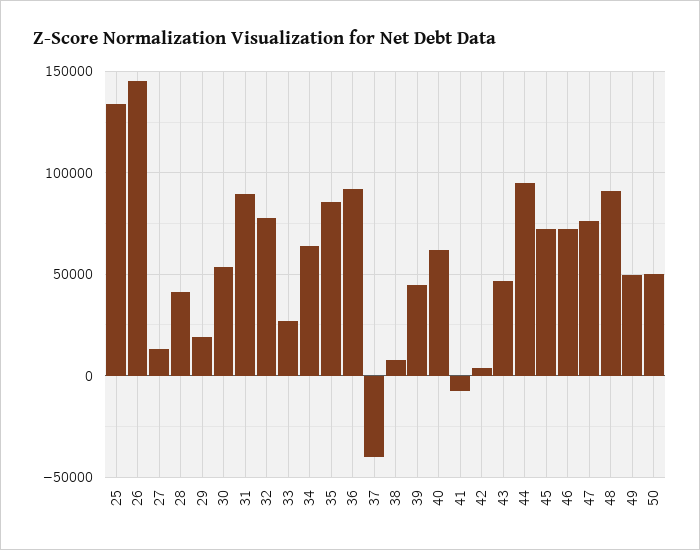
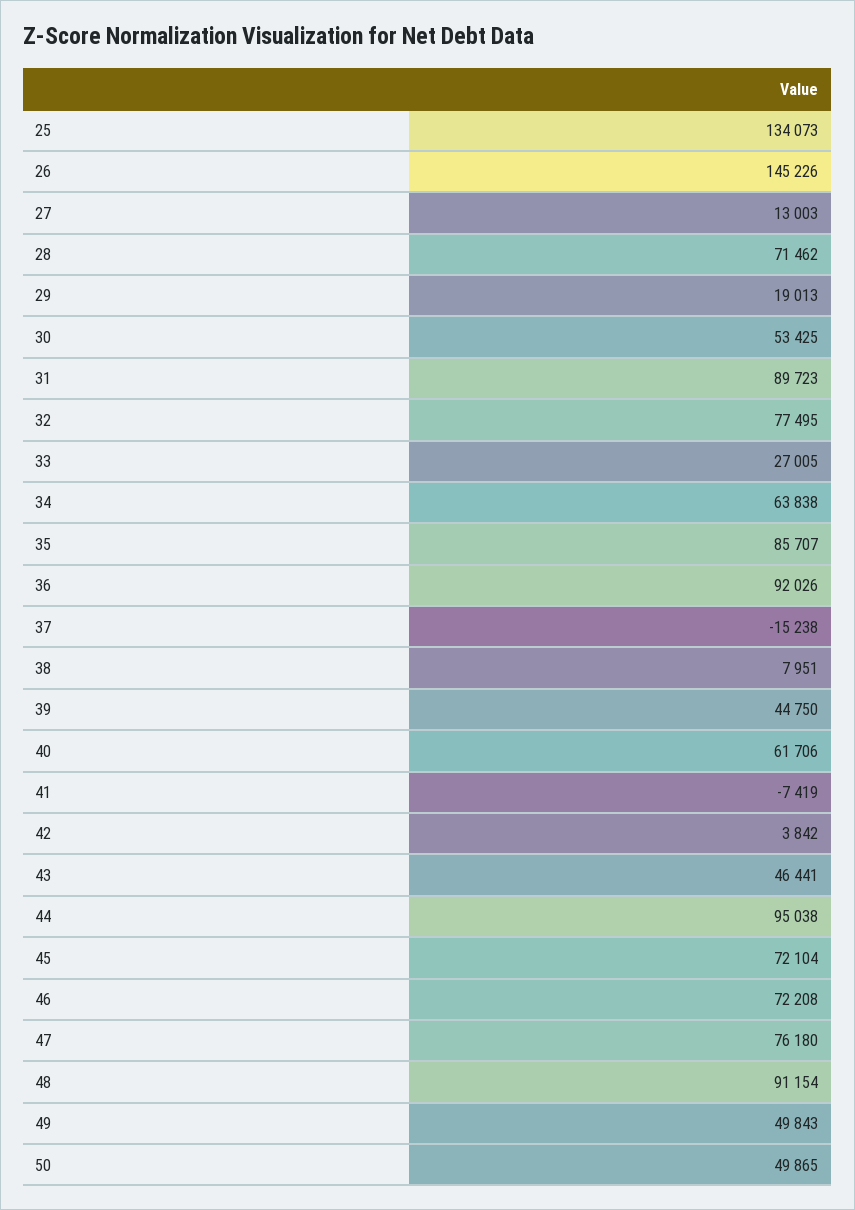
28: 40000 -> 71462
37: -40000 -> -15238

